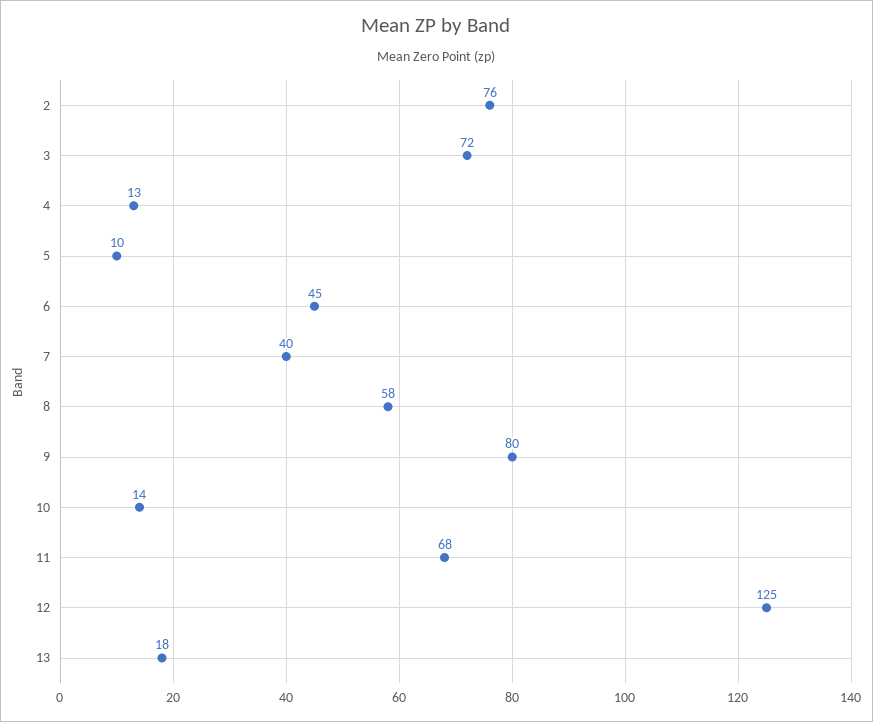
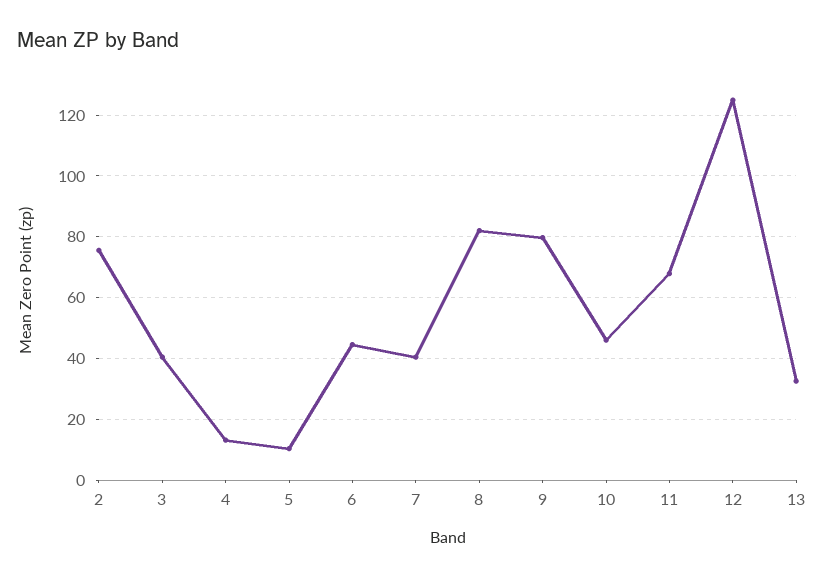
3: 72 -> 40
8: 58 -> 82
10: 14 -> 46
13: 18 -> 32

